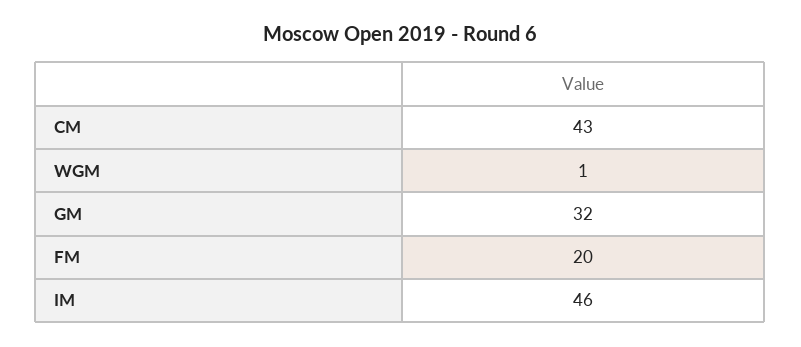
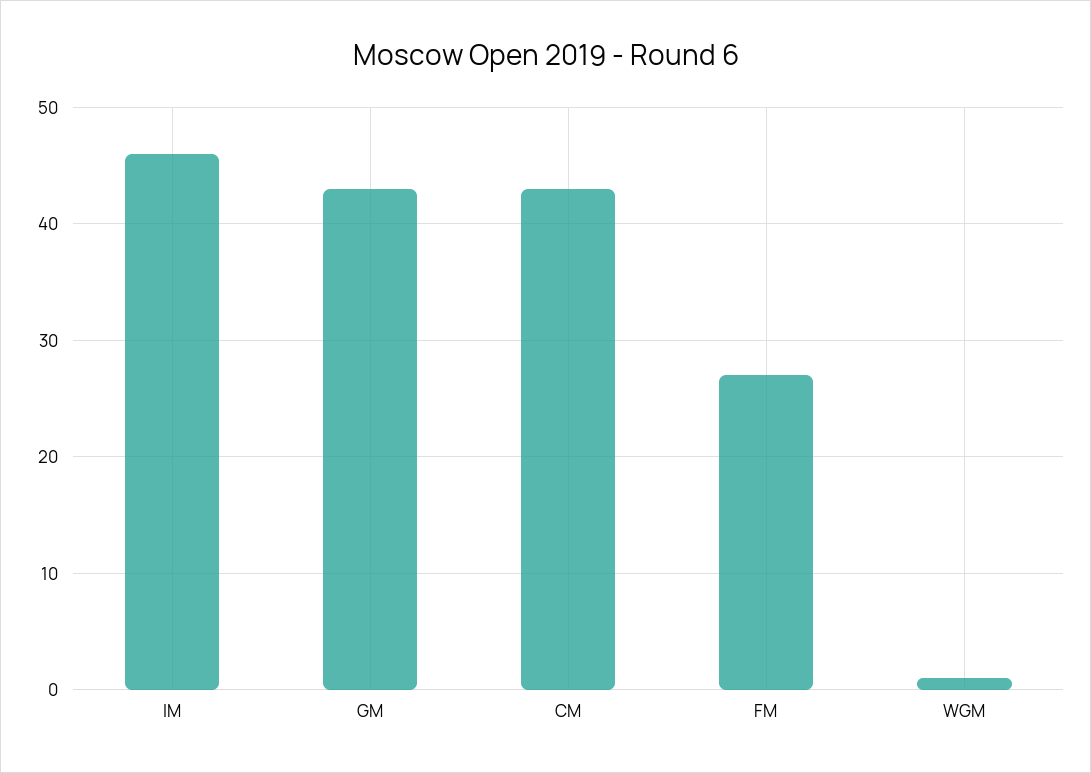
GM: 32 -> 43
FM: 20 -> 27

